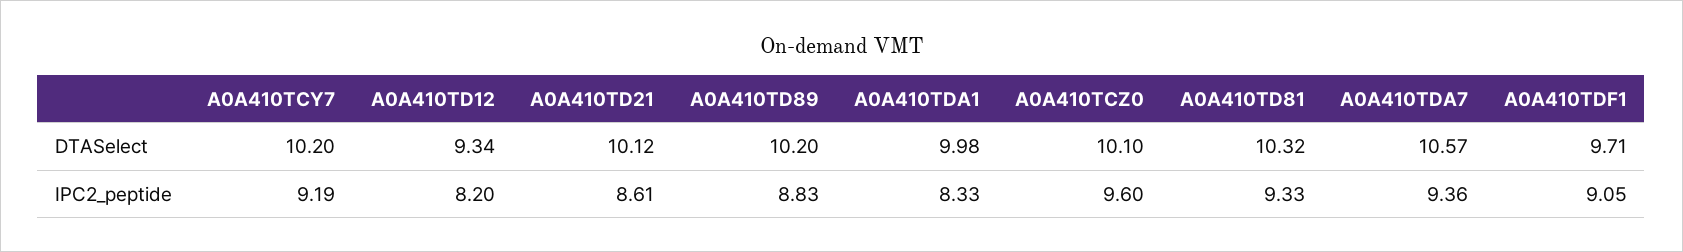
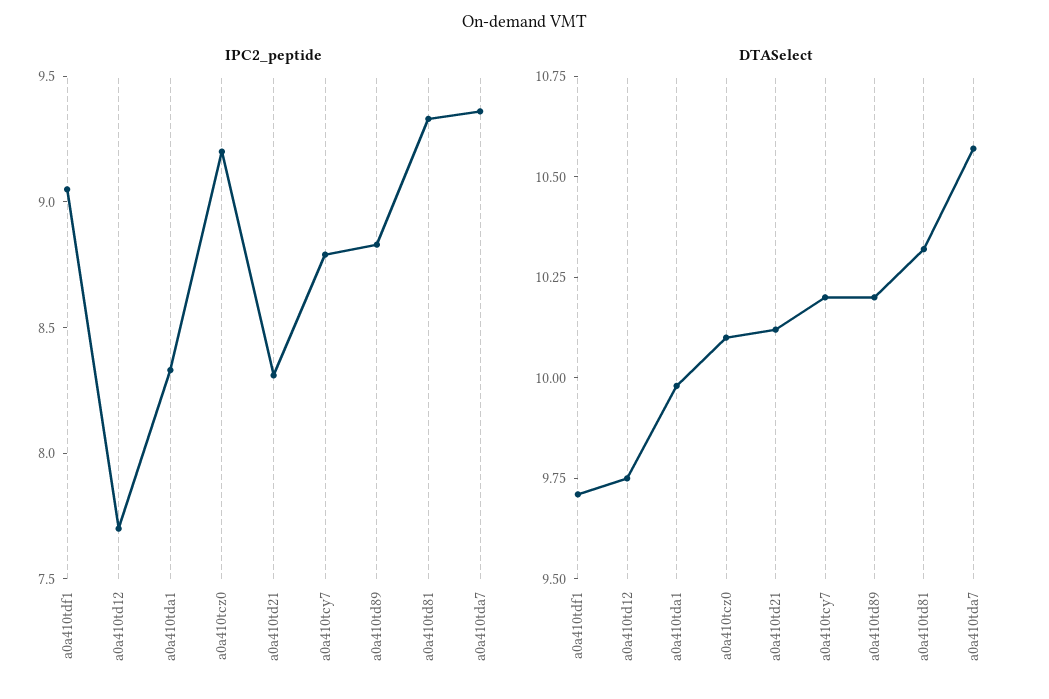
DTASelect, A0A410TD12: 9.34 -> 9.75
IPC2_peptide, A0A410TCY7: 9.19 -> 8.8
IPC2_peptide, A0A410TD12: 8.2 -> 7.7
IPC2_peptide, A0A410TD21: 8.61 -> 8.3
IPC2_peptide, A0A410TCZ0: 9.6 -> 9.2

